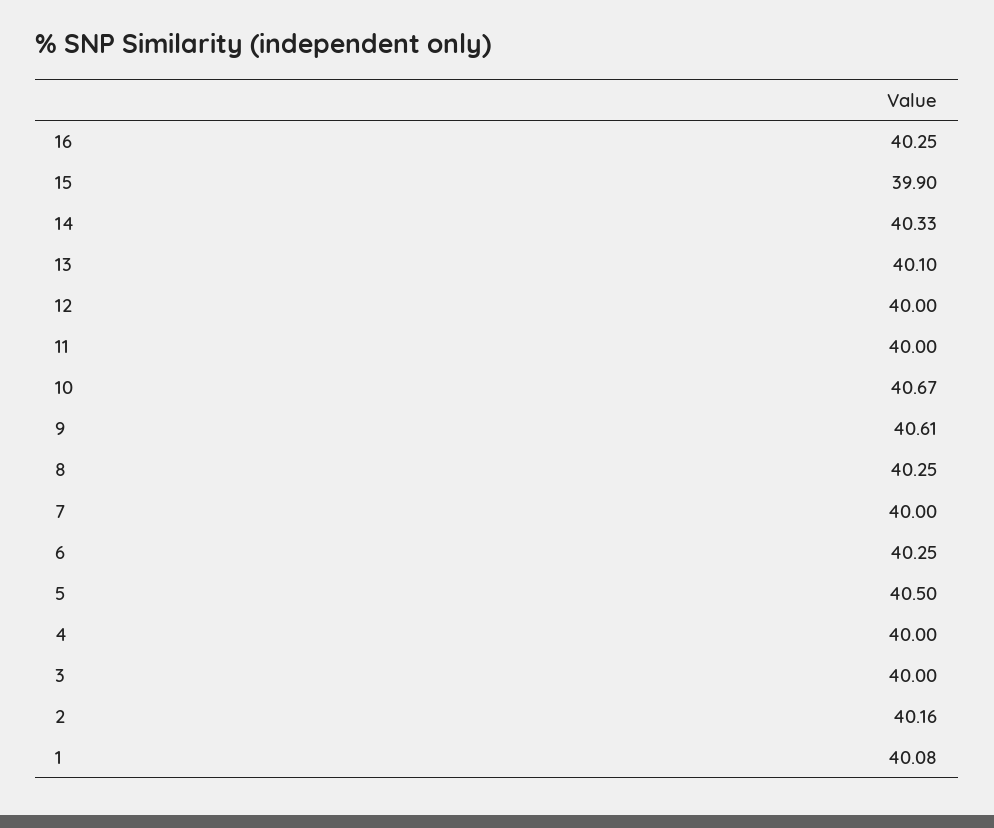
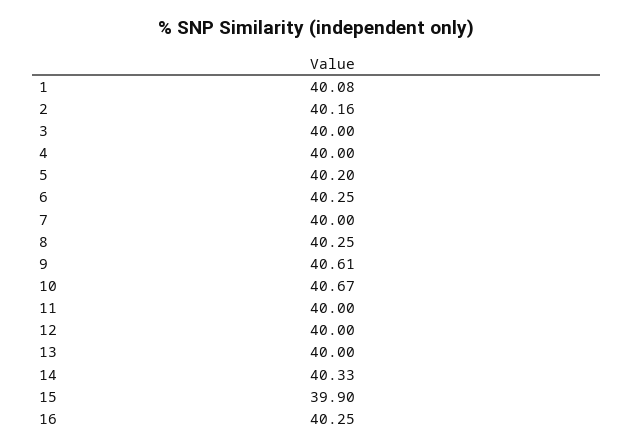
13: 40.1 -> 40
5: 40.5 -> 40.2

